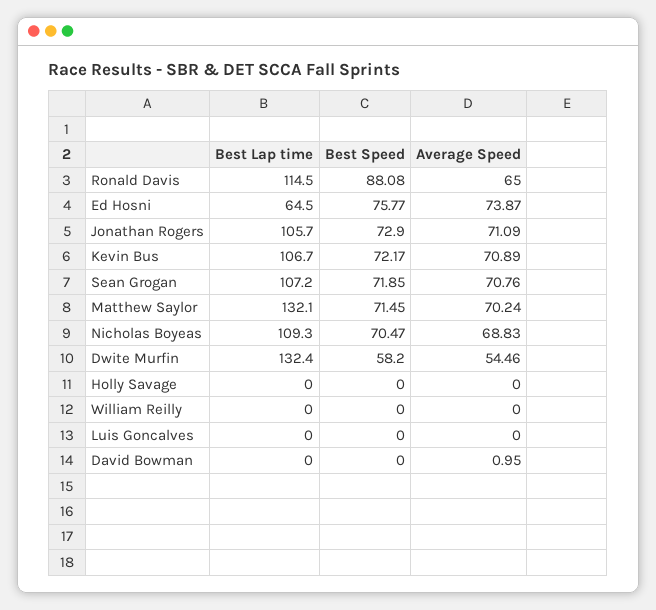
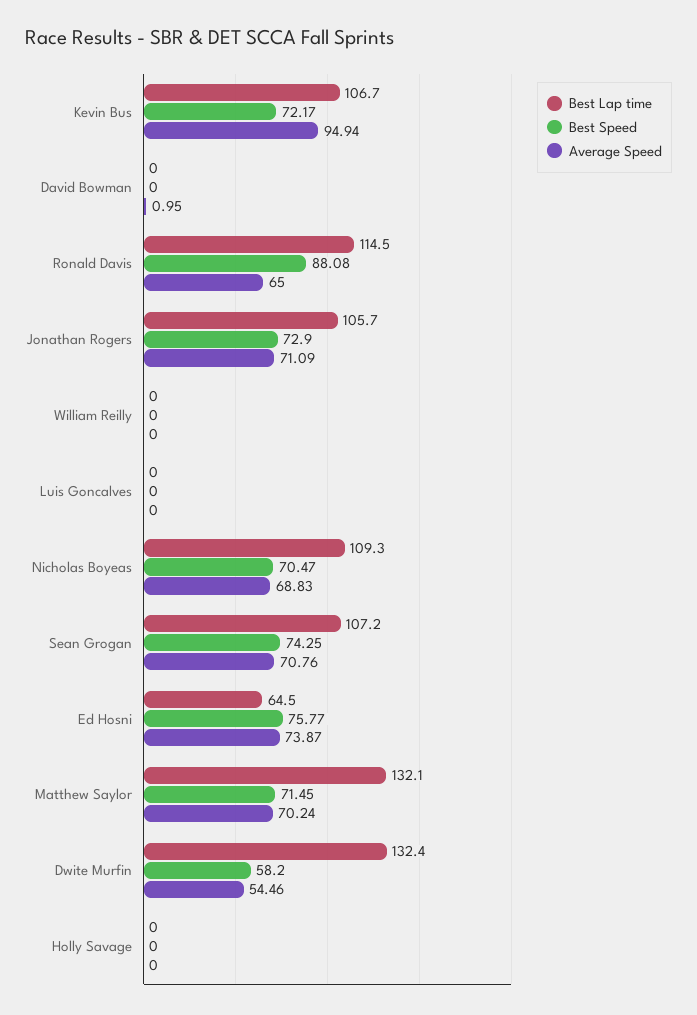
Average Speed, Kevin Bus: 70.89 -> 94.94
Best Speed, Sean Grogan: 71.85 -> 74.25

